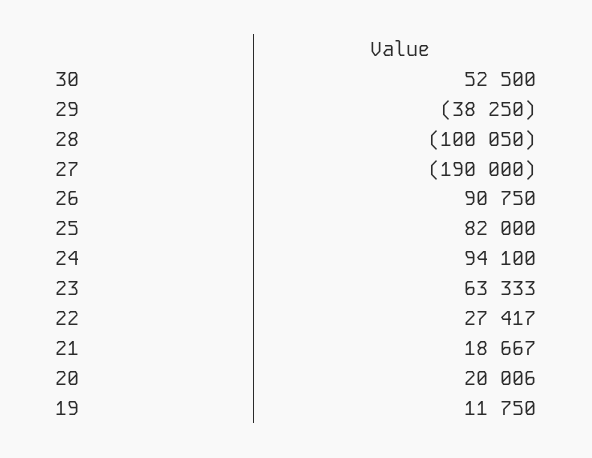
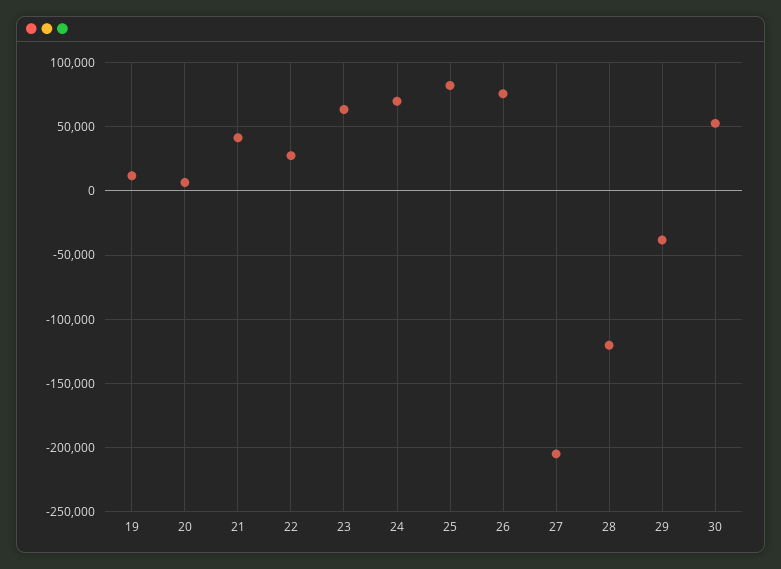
28: -100050 -> -120000
27: -190000 -> -205000
26: 90750 -> 75000
24: 94100 -> 70000
21: 18667 -> 40000
20: 20006 -> 5000

